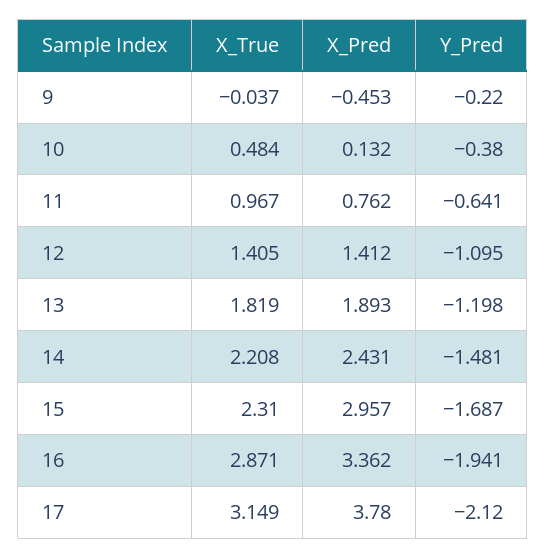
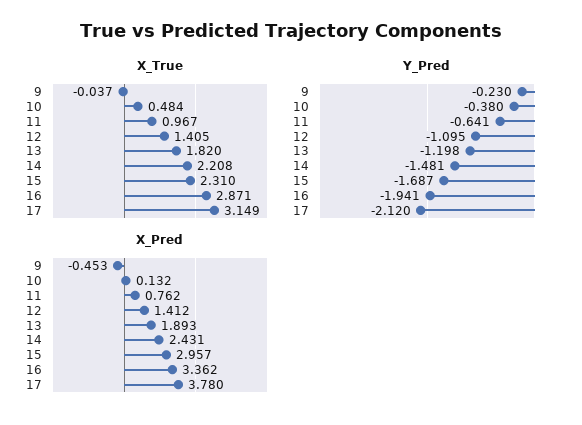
Y_Pred, 9: -0.22 -> -0.23
X_True, 13: 1.819 -> 1.82

